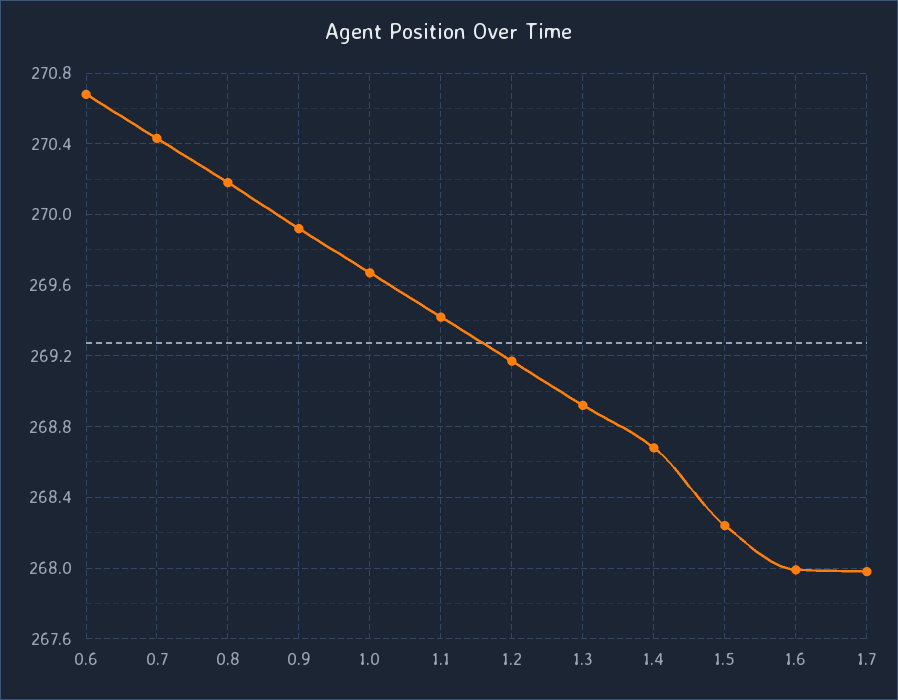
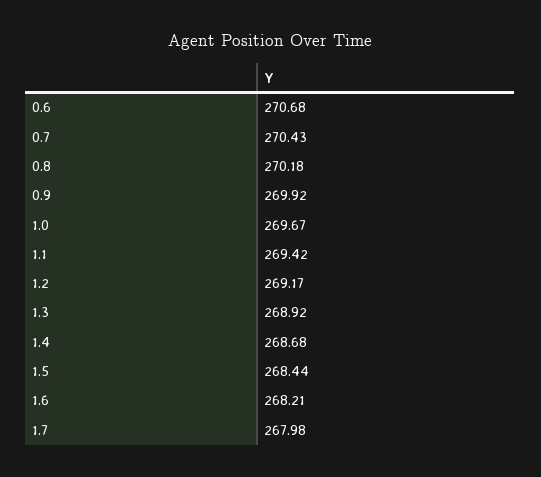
1.5: 268.25 -> 268.44
1.6: 268 -> 268.21

